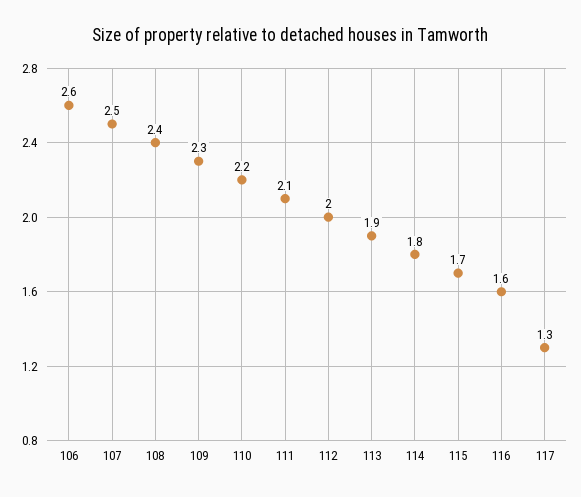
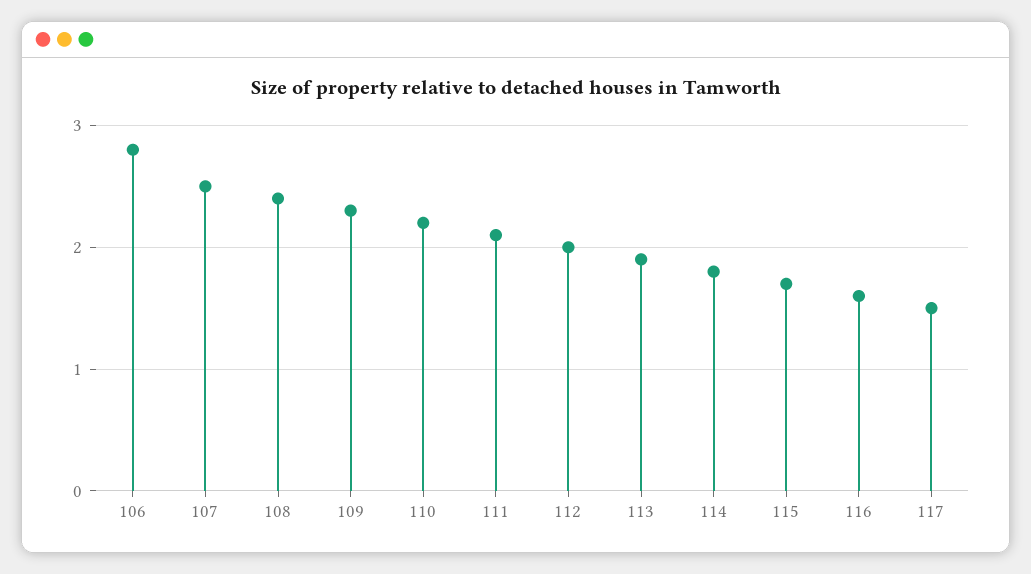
106: 2.6 -> 2.8
117: 1.3 -> 1.5

